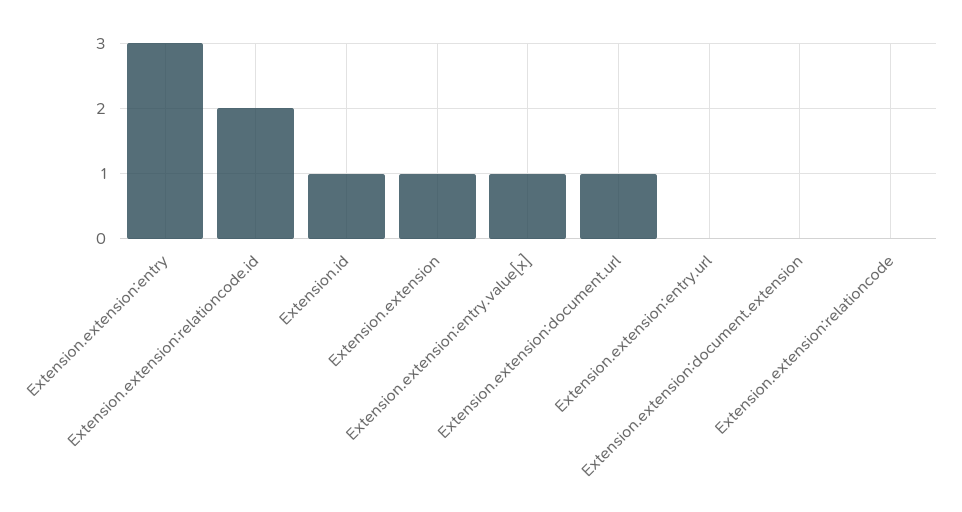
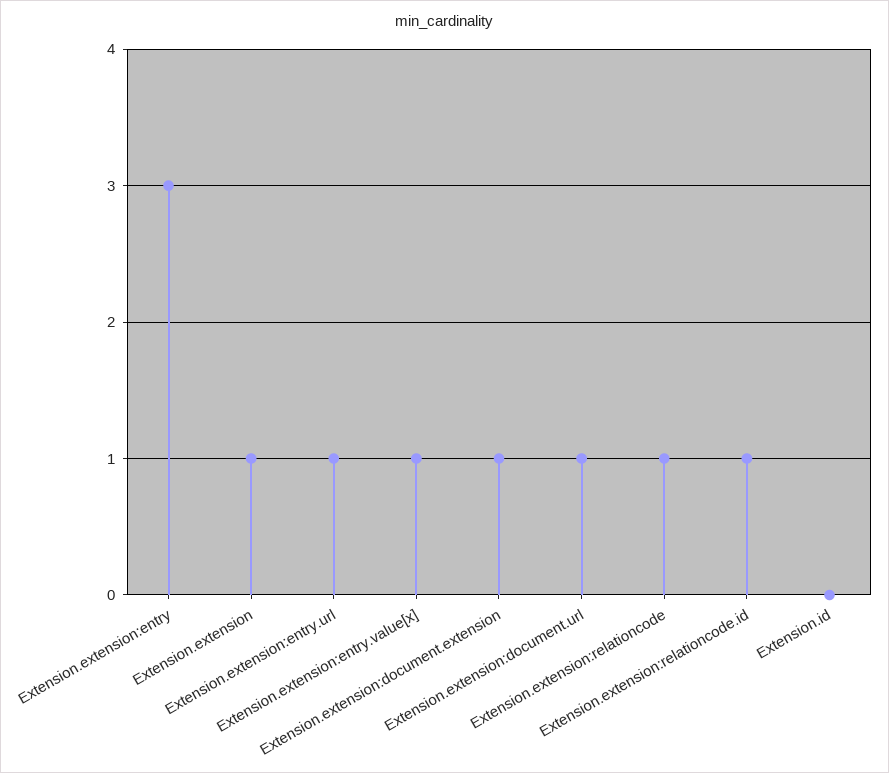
Extension.extension:relationcode.id: 2 -> 1
Extension.id: 1 -> 0
Extension.extension:entry.url: 0 -> 1
Extension.extension:document.extension: 0 -> 1
Extension.extension:relationcode: 0 -> 1

